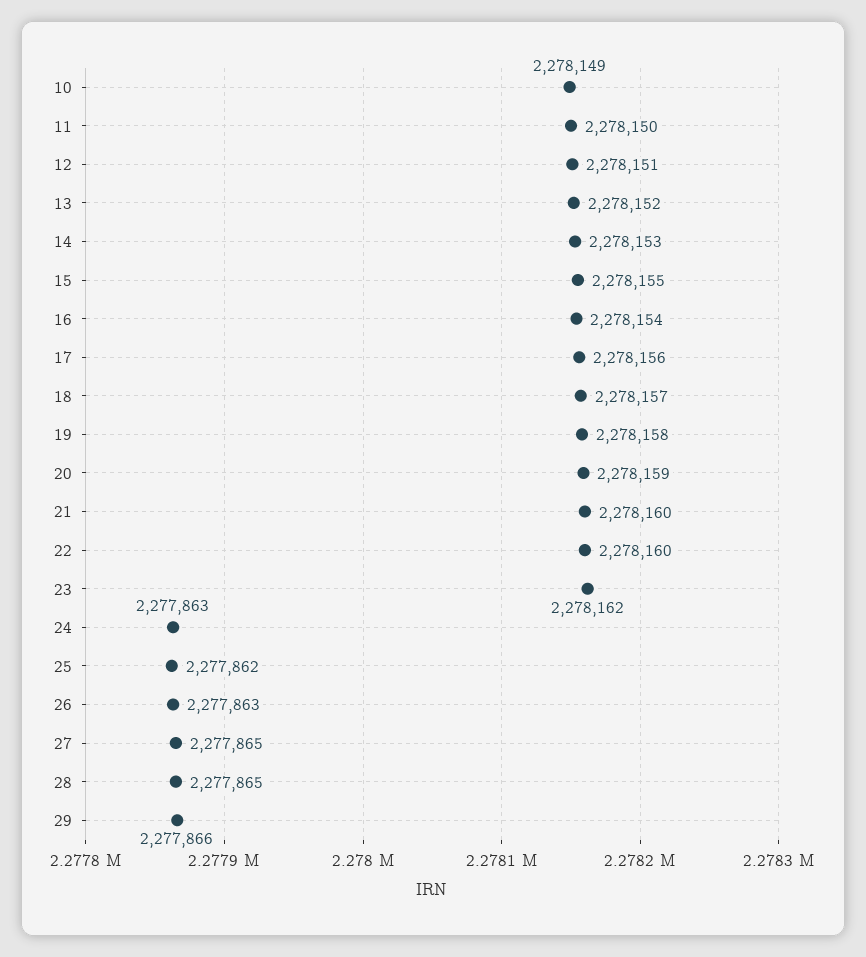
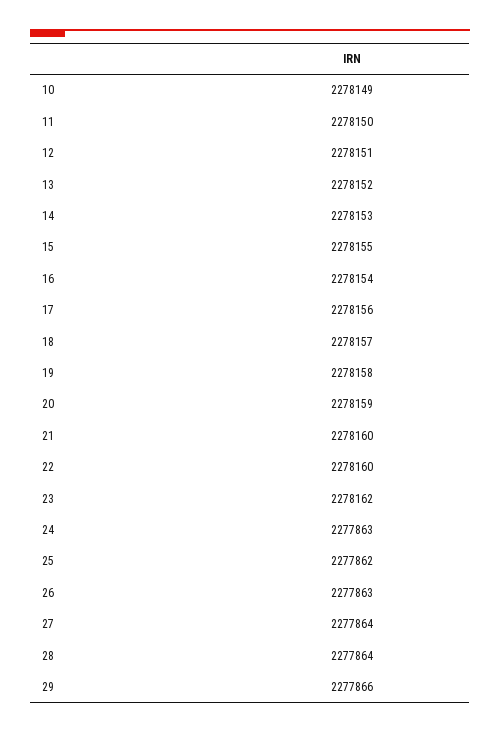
27: 2277865 -> 2277864
28: 2277865 -> 2277864

